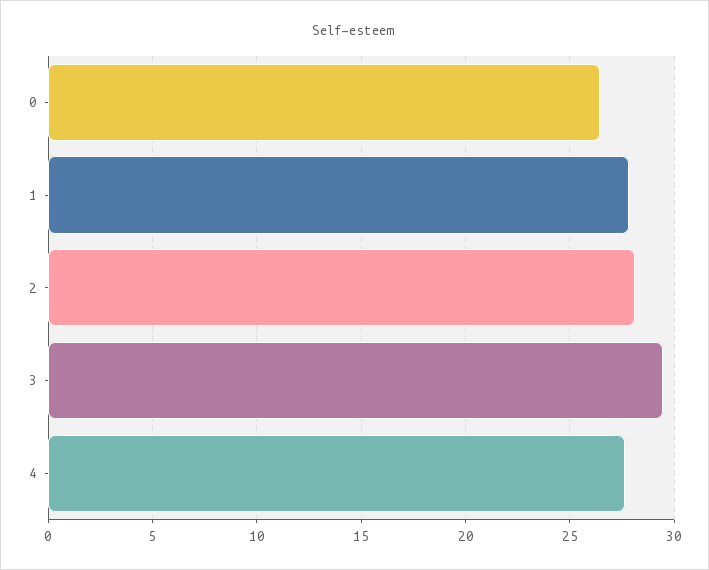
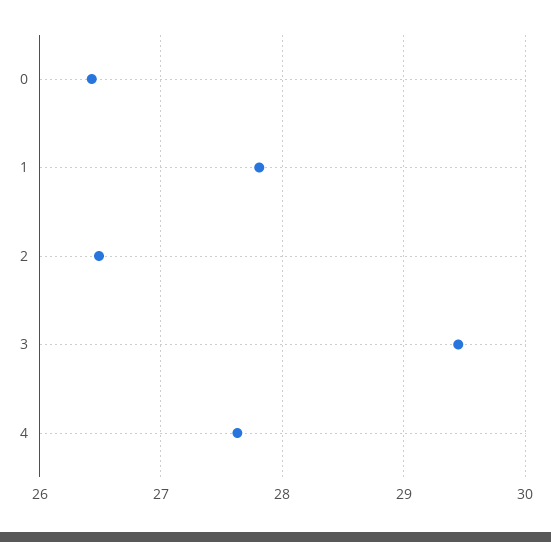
2: 28 -> 26.5

